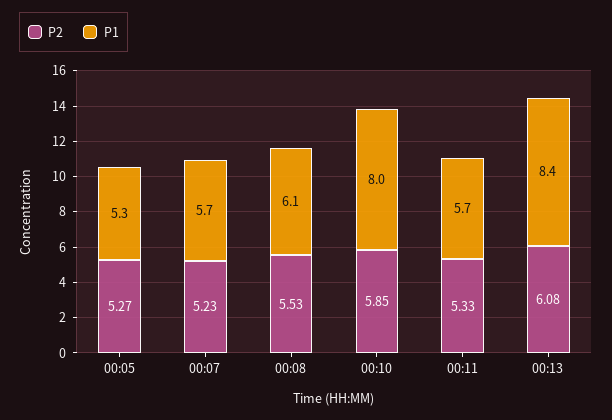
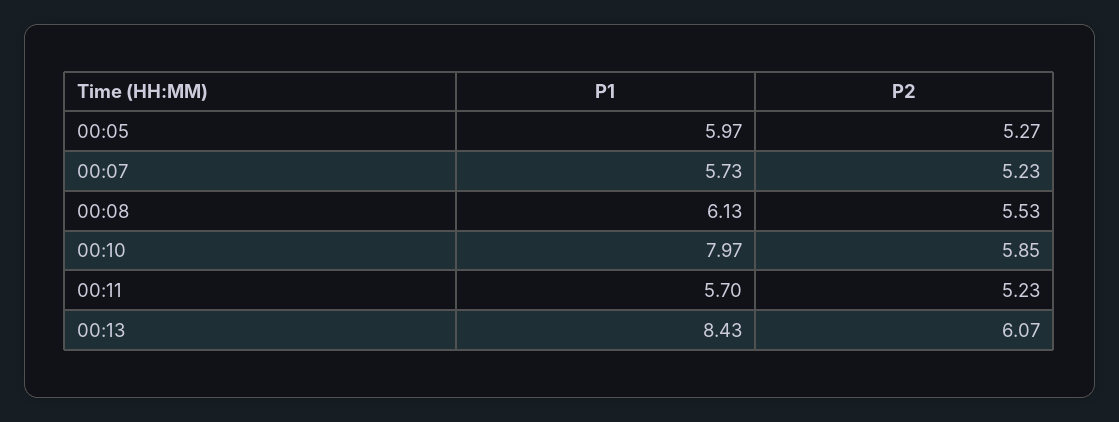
P1, 00:05: 5.3 -> 5.97
P2, 00:11: 5.33 -> 5.23
P2, 00:13: 6.08 -> 6.07

